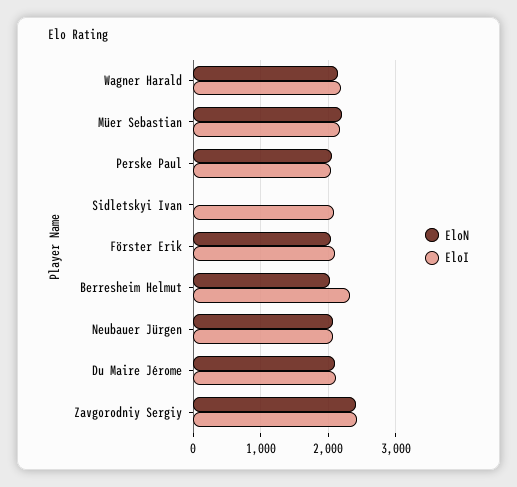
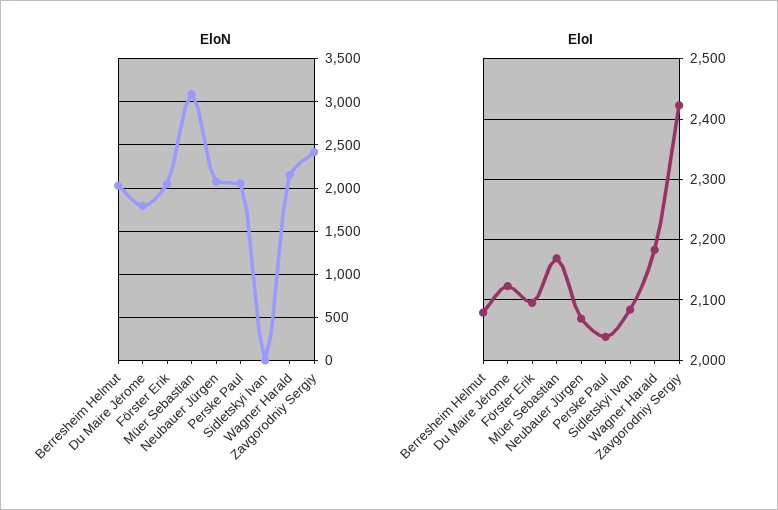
EloN, Müer Sebastian: 2200 -> 3100
EloI, Berresheim Helmut: 2300 -> 2080
EloN, Du Maire Jérome: 2100 -> 1800

